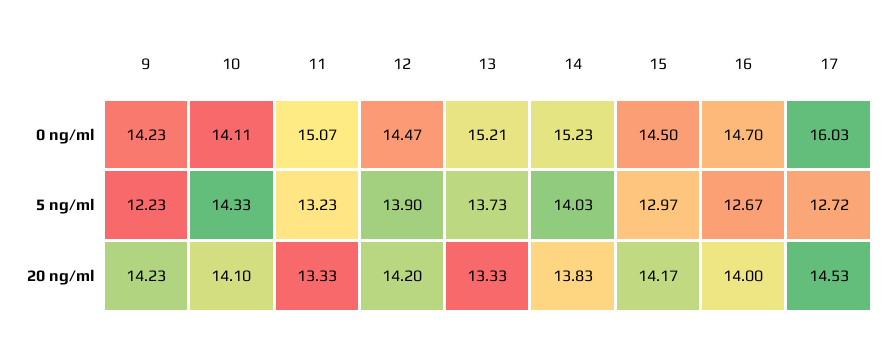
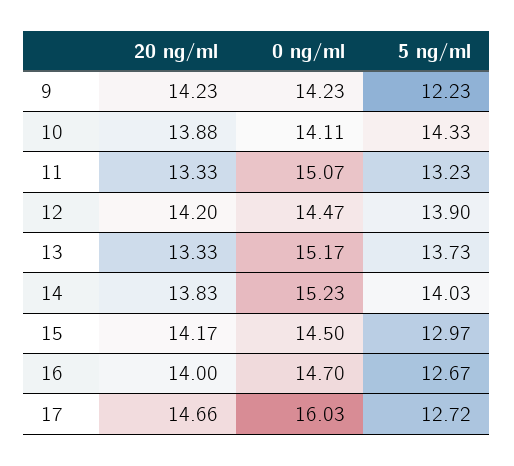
13, 0 ng/ml: 15.21 -> 15.17
10, 20 ng/ml: 14.1 -> 13.88
17, 20 ng/ml: 14.53 -> 14.66

